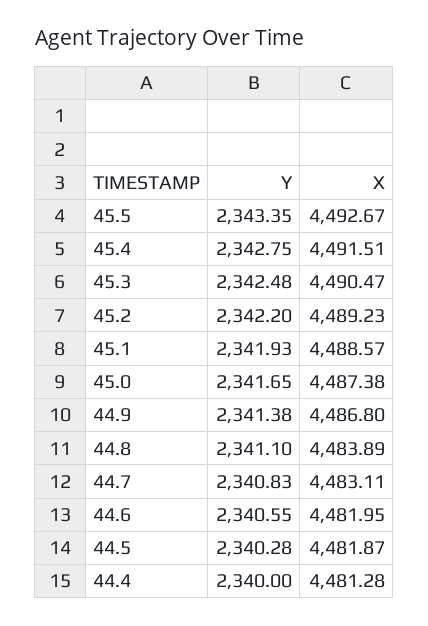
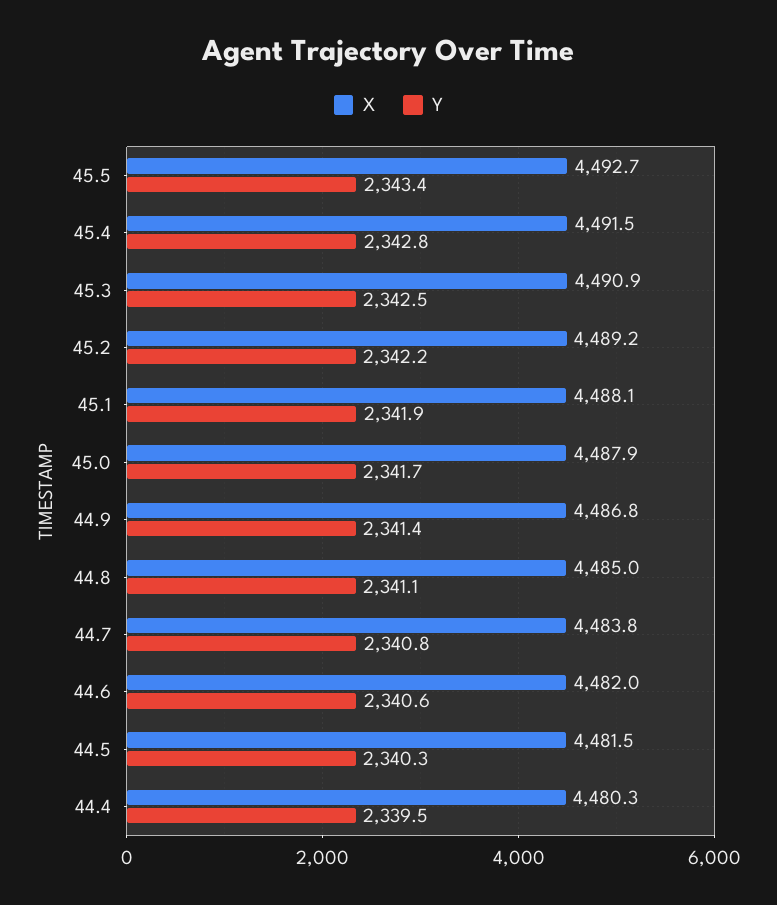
X, 45.3: 4490.47 -> 4490.9
X, 45.1: 4488.57 -> 4488.1
X, 45.0: 4487.38 -> 4487.9
X, 44.8: 4483.89 -> 4485
X, 44.7: 4483.11 -> 4483.8
X, 44.5: 4481.87 -> 4481.5
Y, 44.4: 2340 -> 2339.5
X, 44.4: 4481.28 -> 4480.3

